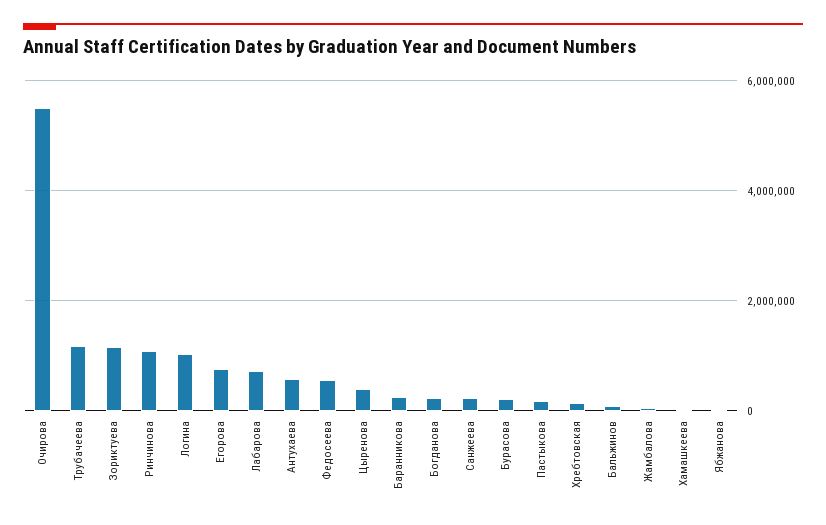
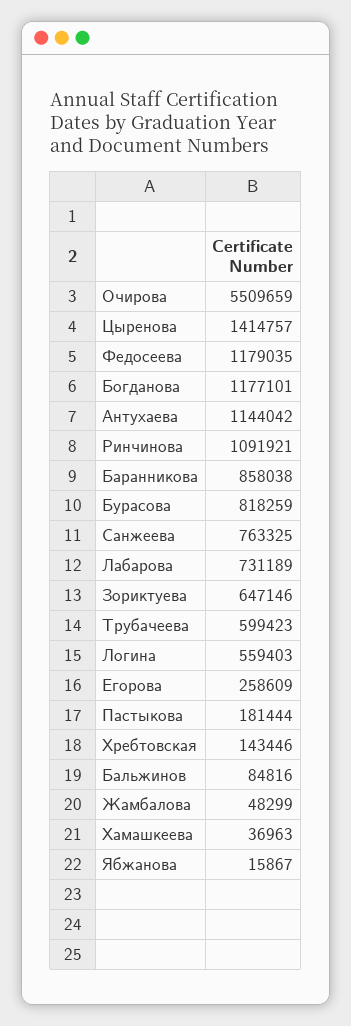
Трубачеева: 1200000 -> 599423
Зориктуева: 1200000 -> 647146
Логина: 1000000 -> 559403
Егорова: 800000 -> 258609
Антухаева: 600000 -> 1144042
Федосеева: 600000 -> 1179035
Цыренова: 400000 -> 1414757
Баранникова: 200000 -> 858038
Богданова: 200000 -> 1177101
Санжеева: 200000 -> 763325
Бурасова: 200000 -> 818259

